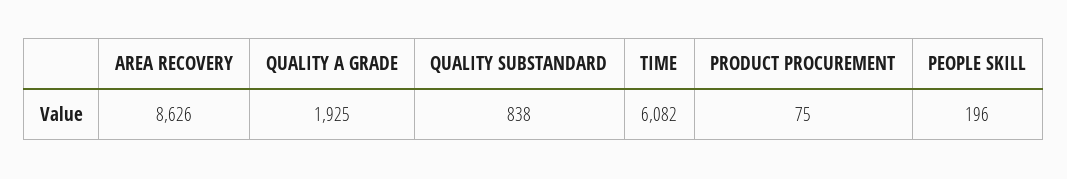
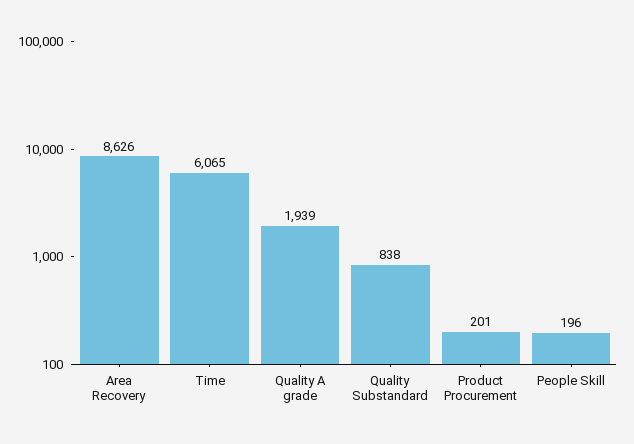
QUALITY A GRADE: 1925 -> 1939
TIME: 6082 -> 6065
PRODUCT PROCUREMENT: 75 -> 201

